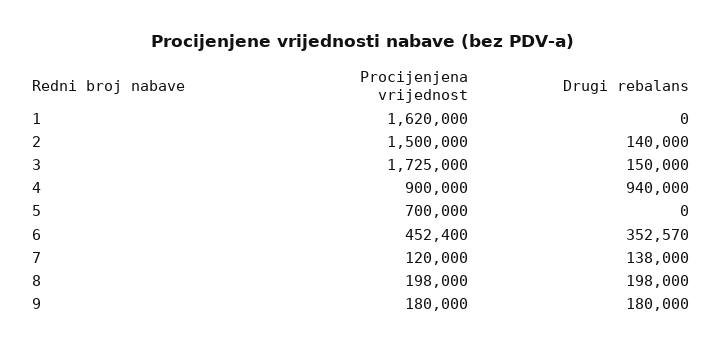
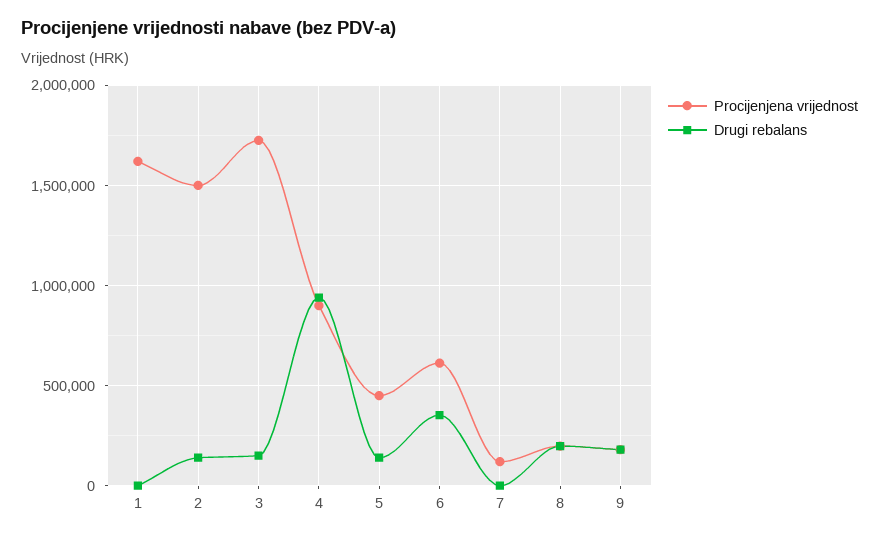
Procijenjena vrijednost, 5: 700000 -> 450000
Drugi rebalans, 5: 0 -> 150000
Procijenjena vrijednost, 6: 452400 -> 600000
Drugi rebalans, 7: 138000 -> 0

